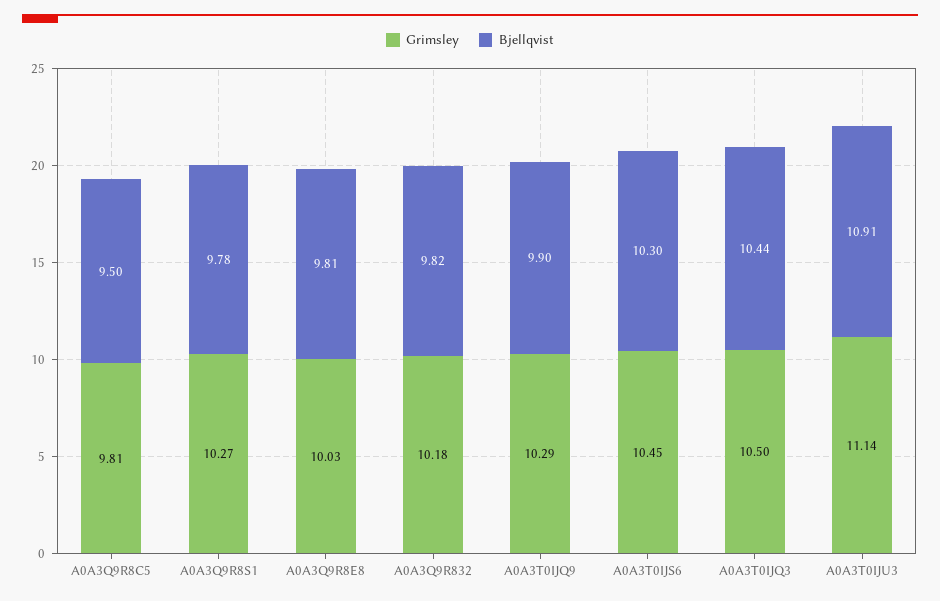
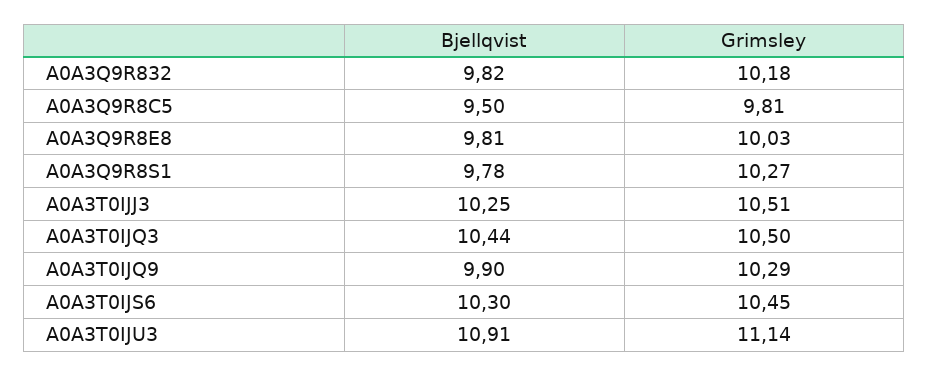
Bjellqvist, A0A3T0IJJ3: none -> 10.25
Grimsley, A0A3T0IJJ3: none -> 10.51

